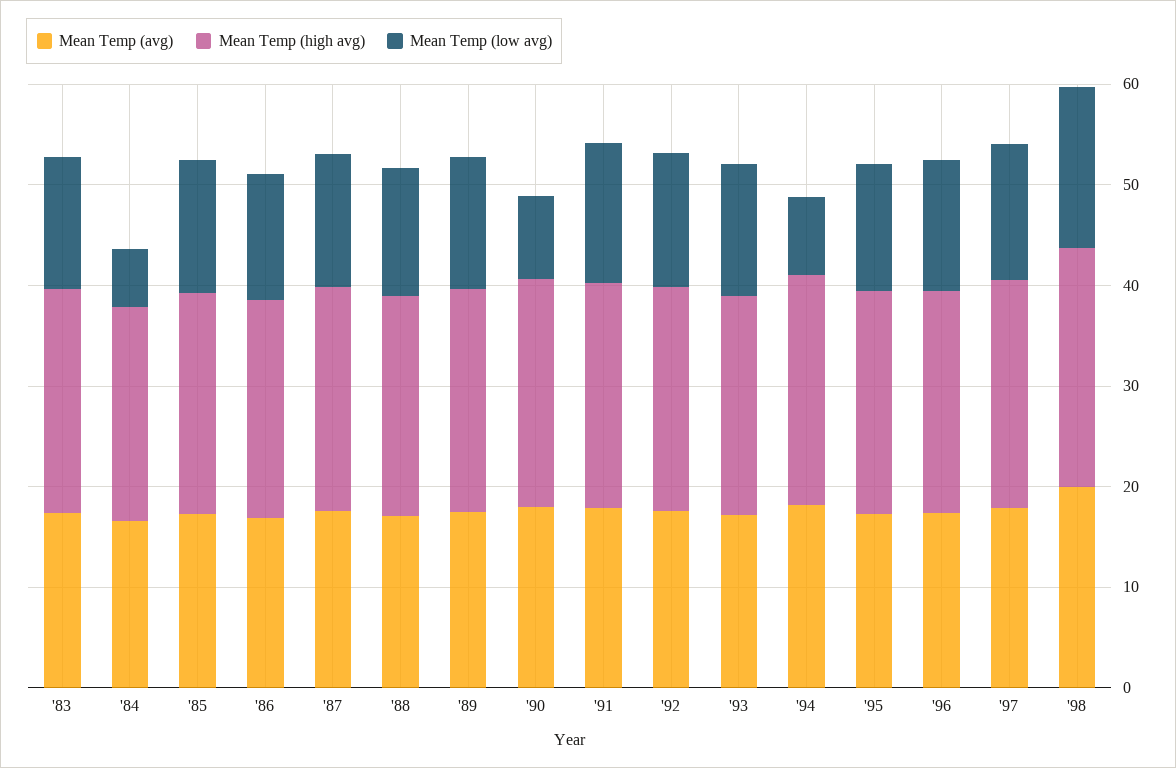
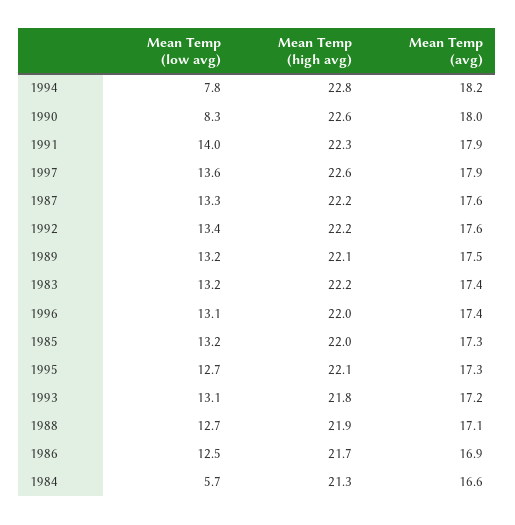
Mean Temp (avg), '98: 20 -> none
Mean Temp (high avg), '98: 24 -> none
Mean Temp (low avg), '98: 16 -> none

